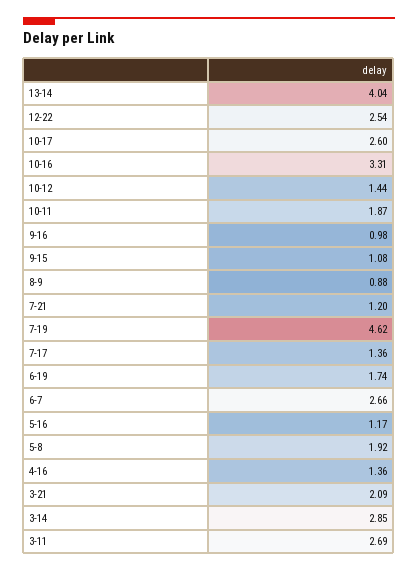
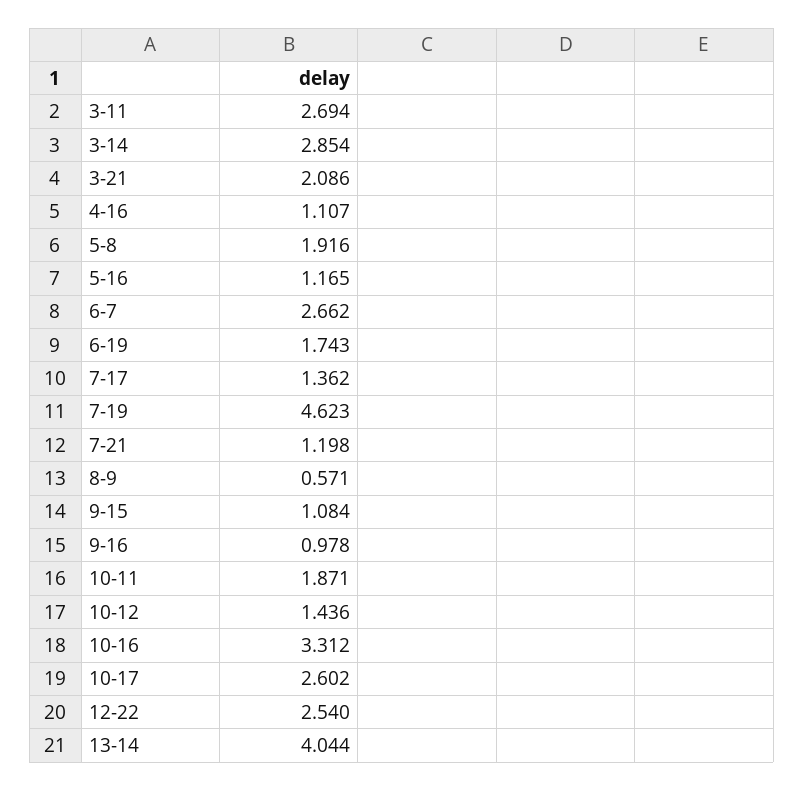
8-9: 0.88 -> 0.571
4-16: 1.36 -> 1.107

